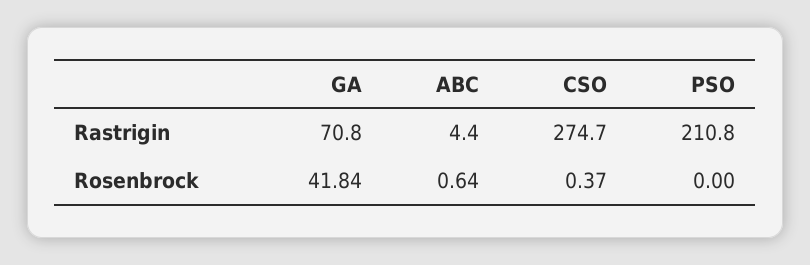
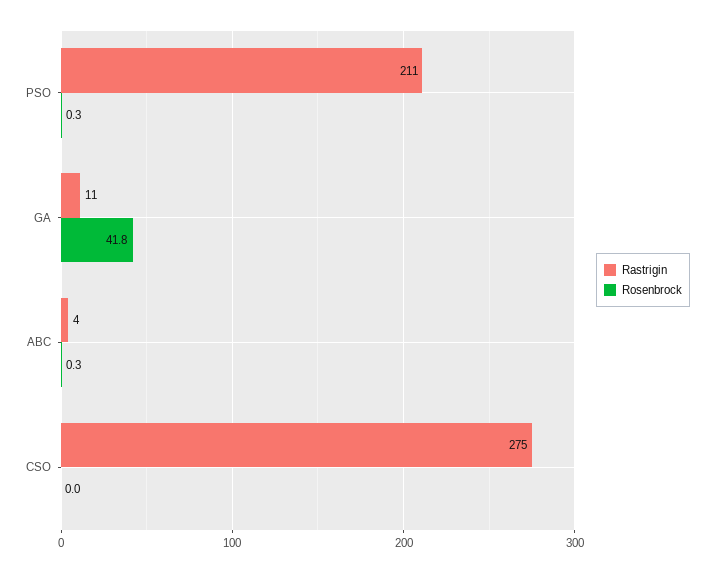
Rastrigin, GA: 70.8 -> 11
Rosenbrock, ABC: 0.64 -> 0.3
Rosenbrock, CSO: 0.37 -> 0
Rosenbrock, PSO: 0 -> 0.3

